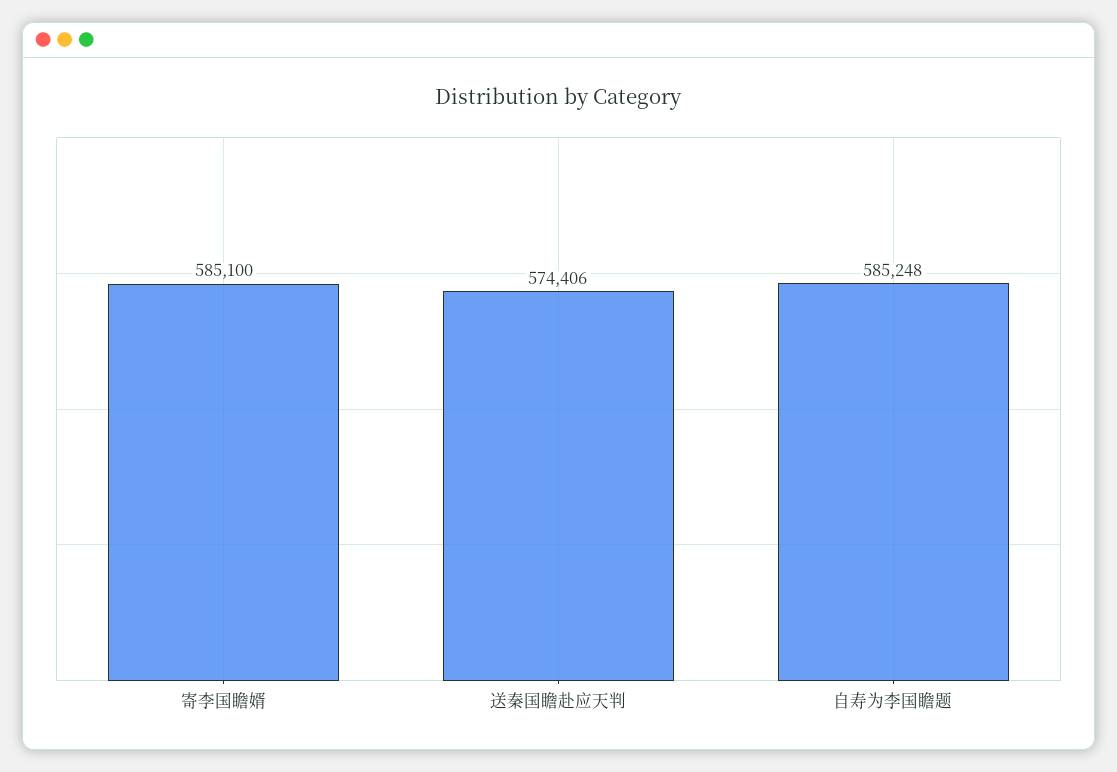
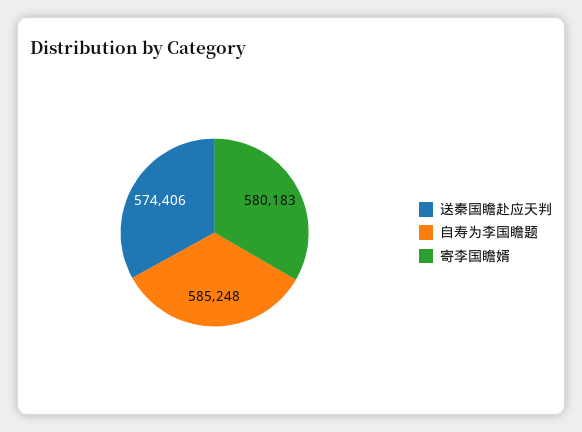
寄李国瞻婿: 585100 -> 580183

